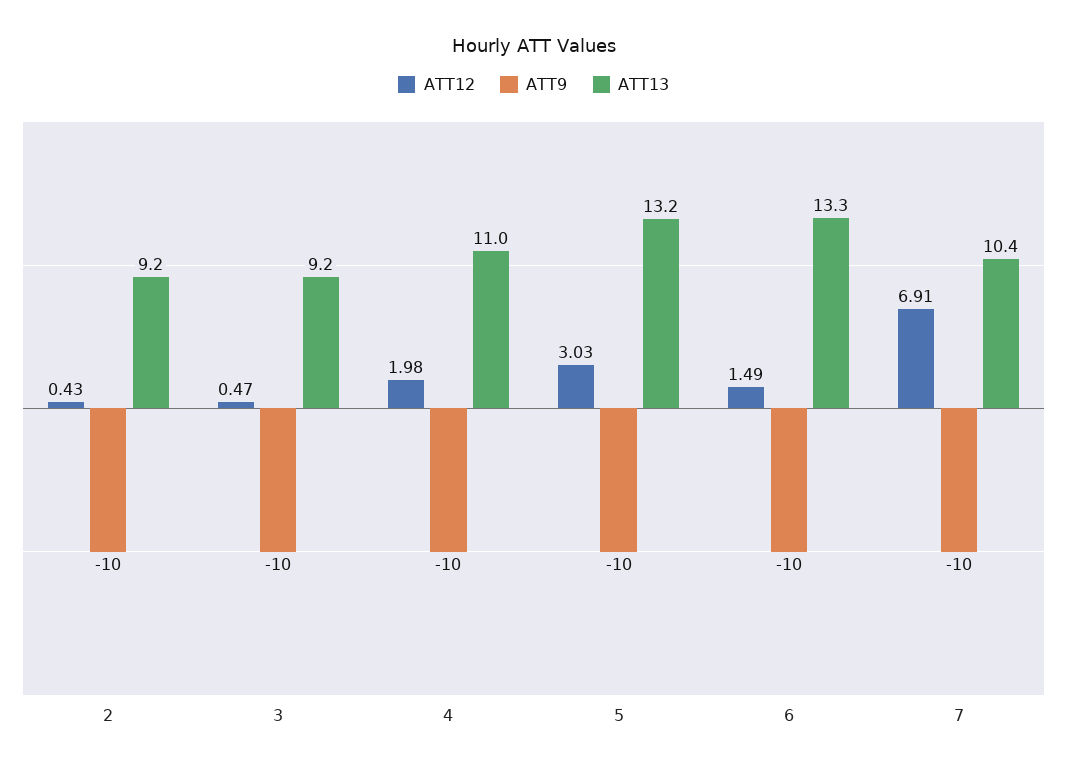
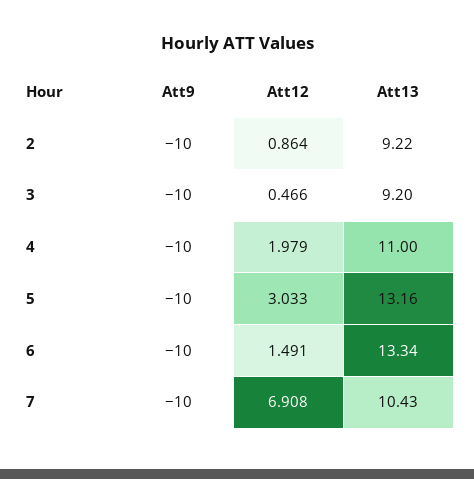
ATT12, 2: 0.43 -> 0.864

